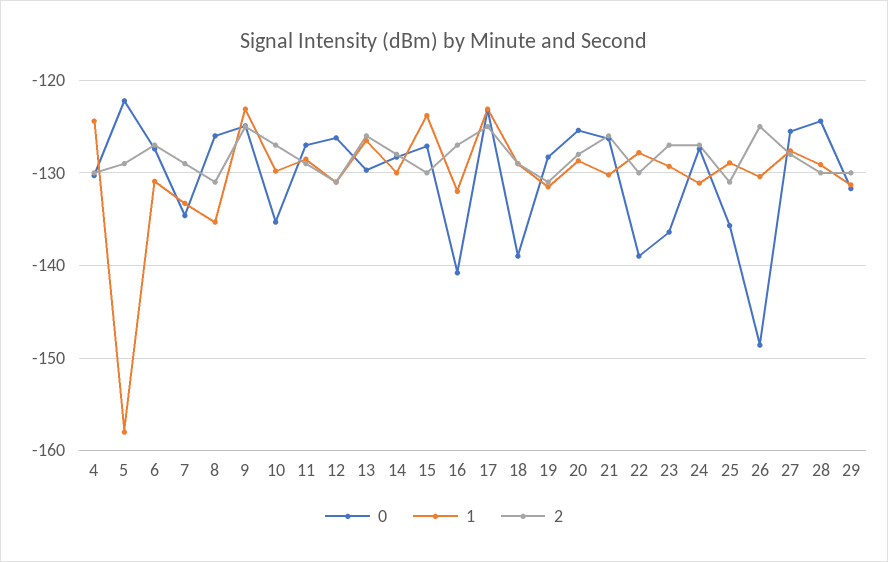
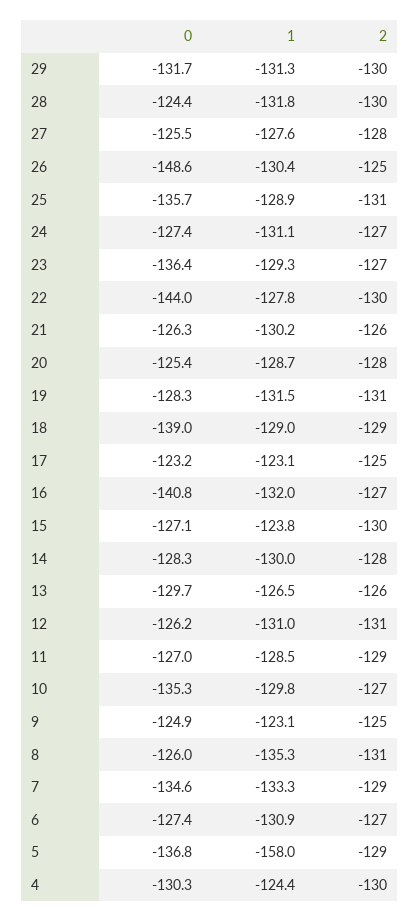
0, 5: -122 -> -136.8
0, 22: -139 -> -144
1, 28: -129 -> -131.8

